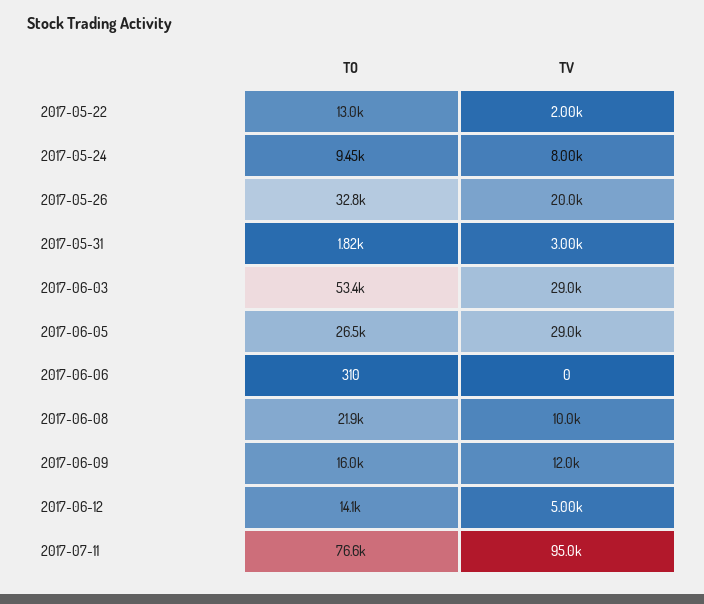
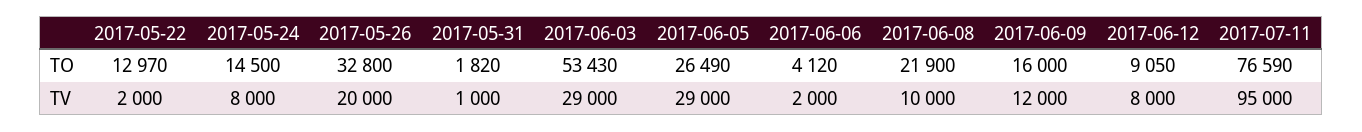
TO, 2017-05-24: 9450 -> 14500
TV, 2017-05-31: 3000 -> 1000
TO, 2017-06-06: 310 -> 4120
TV, 2017-06-06: 0 -> 2000
TO, 2017-06-12: 14100 -> 9050
TV, 2017-06-12: 5000 -> 8000

